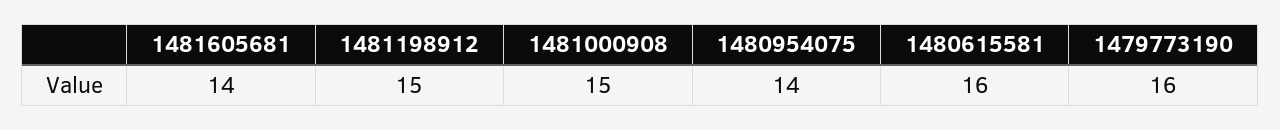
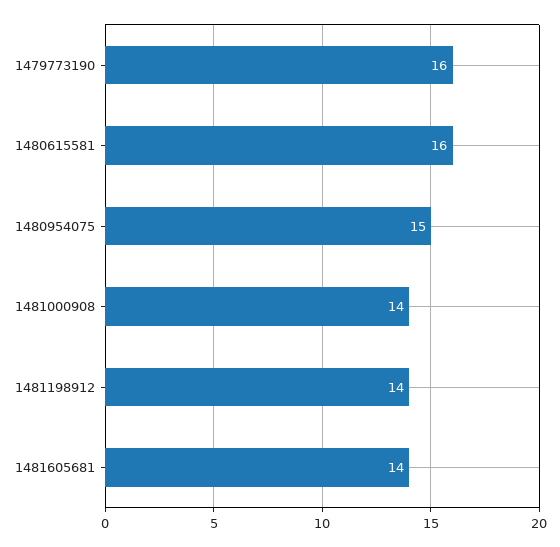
1481198912: 15 -> 14
1481000908: 15 -> 14
1480954075: 14 -> 15

